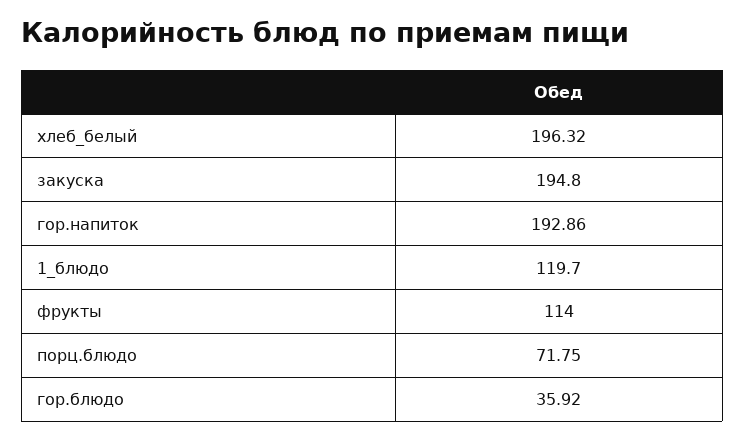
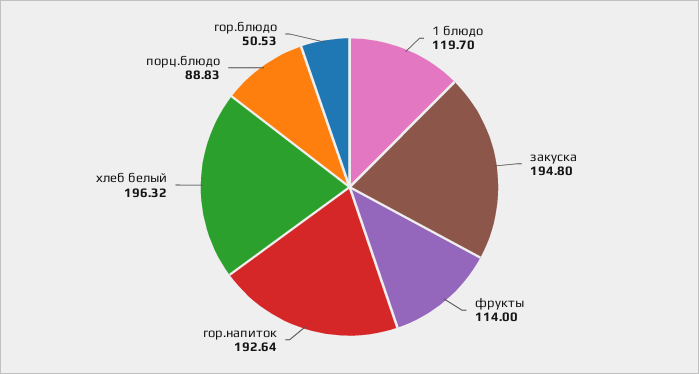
гор.напиток: 192.86 -> 192.64
порц.блюдо: 71.75 -> 88.83
гор.блюдо: 35.92 -> 50.53

